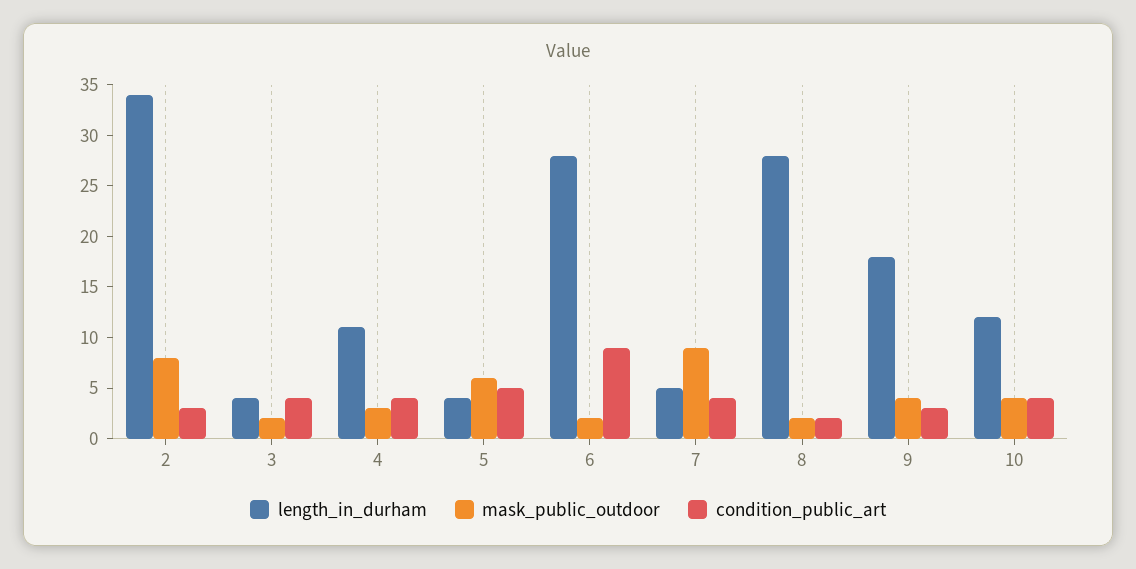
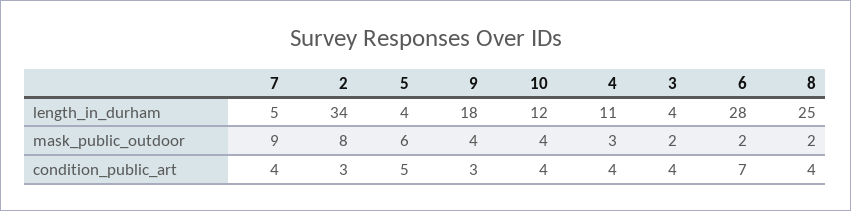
condition_public_art, 6: 9 -> 7
length_in_durham, 8: 28 -> 25
condition_public_art, 8: 2 -> 4

